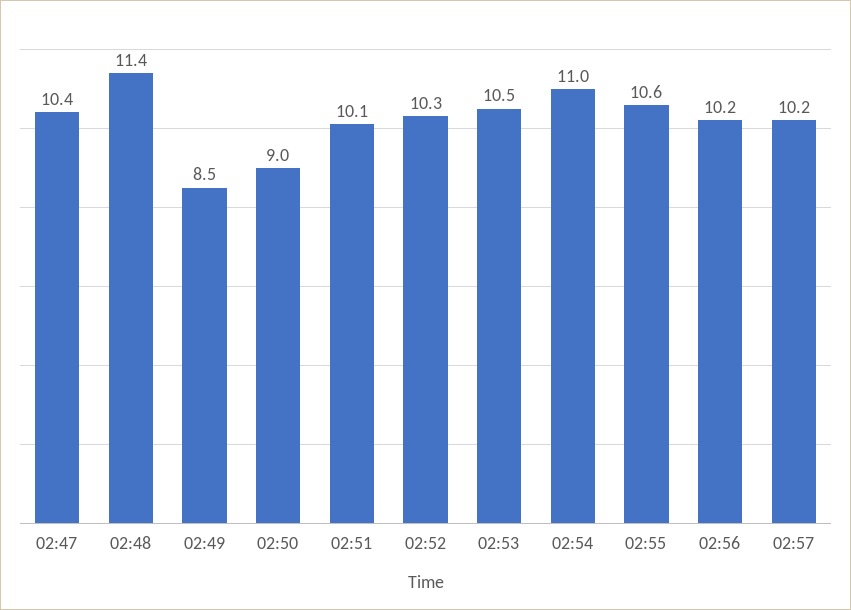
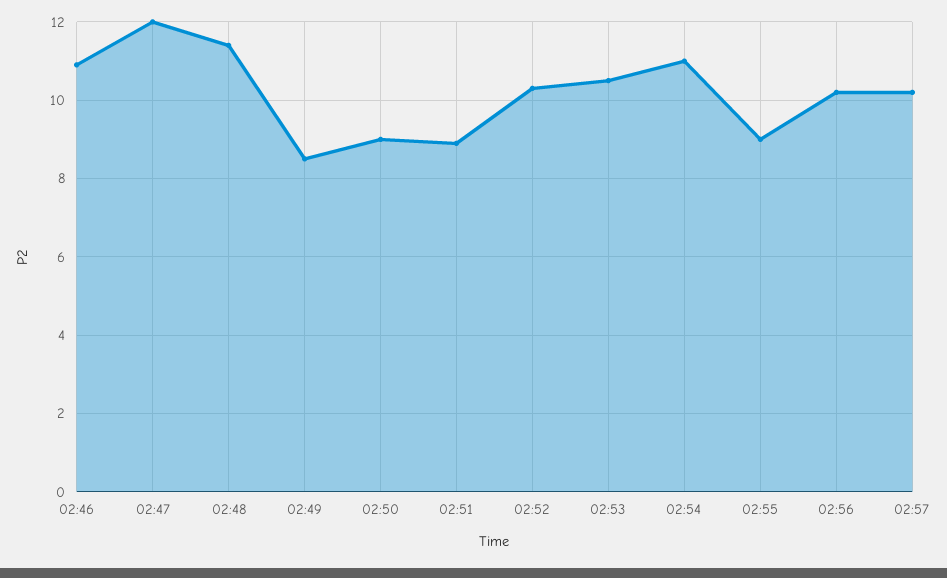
02:47: 10.4 -> 12
02:51: 10.1 -> 9
02:55: 10.6 -> 9
02:46: none -> 11

